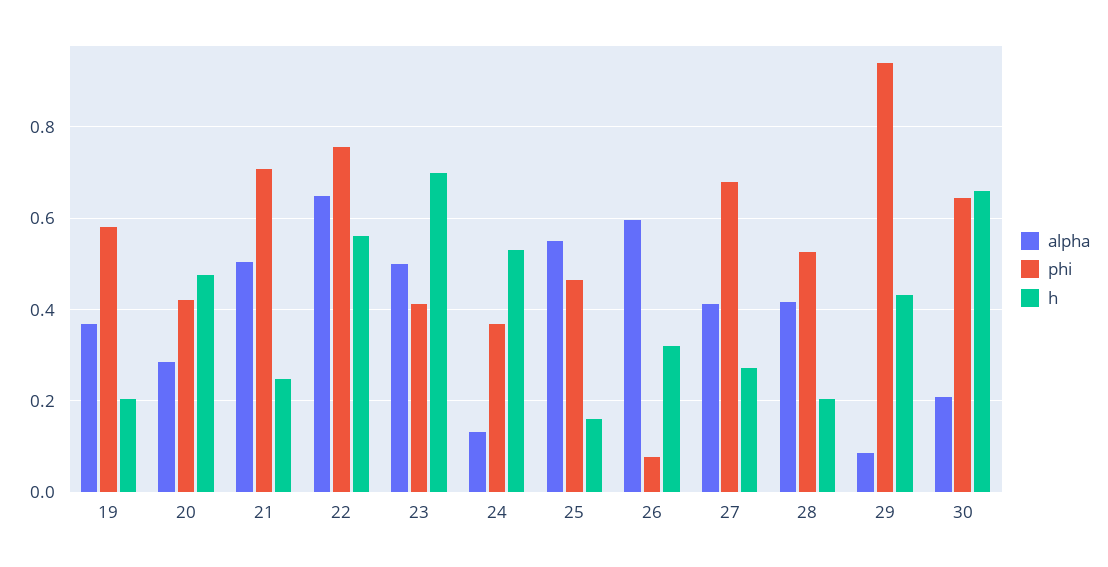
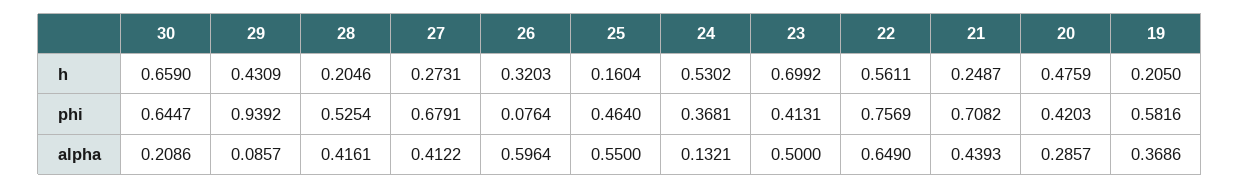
alpha, 21: 0.5 -> 0.4393

